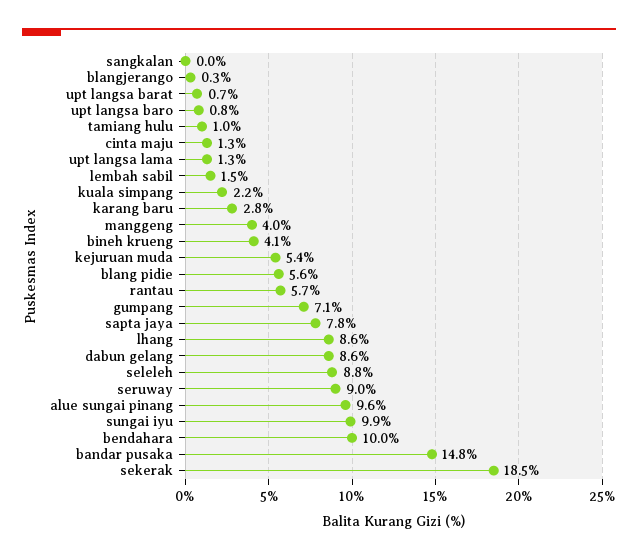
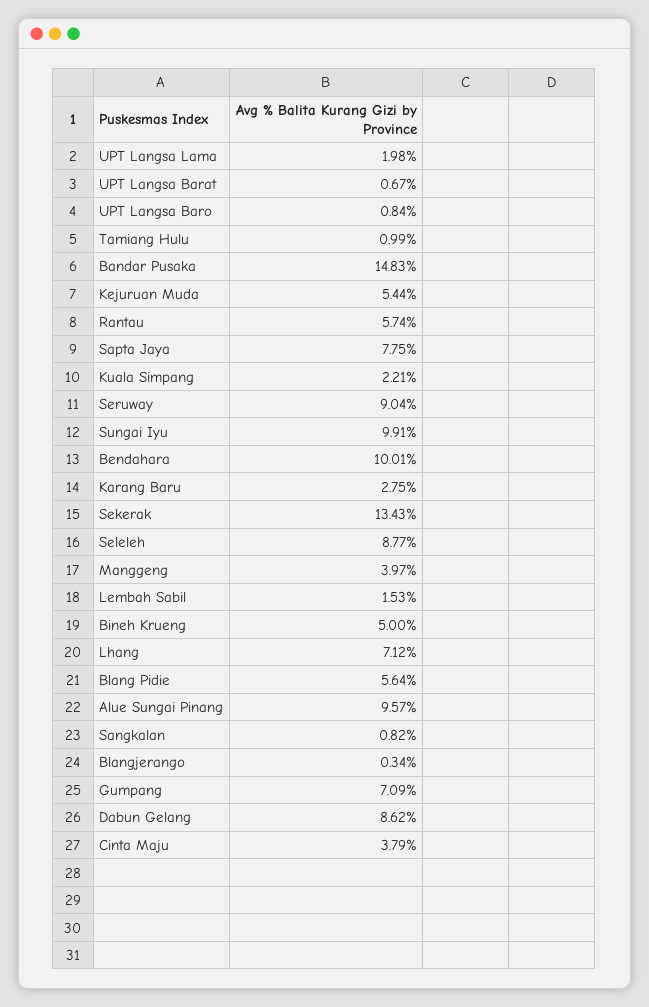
sangkalan: 0 -> 0.82
cinta maju: 1.3 -> 3.79
upt langsa lama: 1.3 -> 1.98
bineh krueng: 4.1 -> 5
lhang: 8.6 -> 7.12
sekerak: 18.5 -> 13.43

